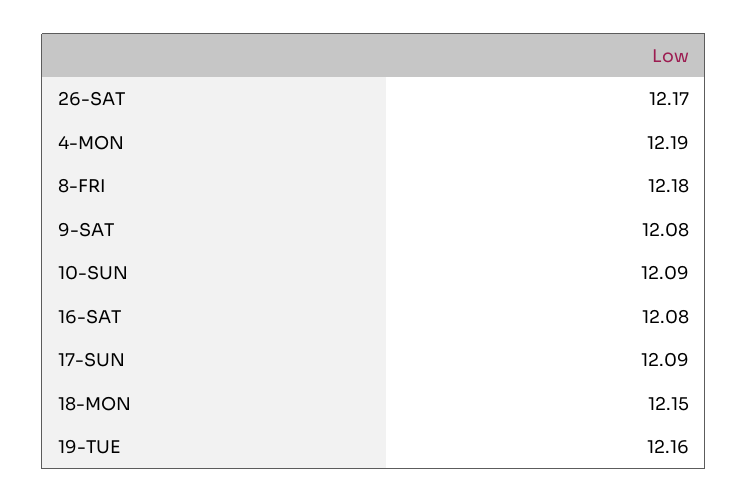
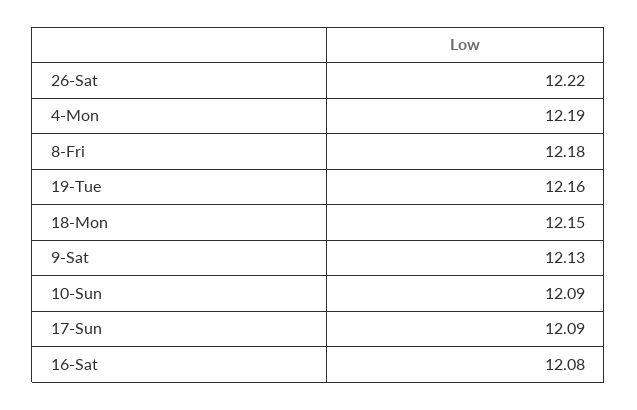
26-SAT: 12.17 -> 12.22
9-SAT: 12.08 -> 12.13

